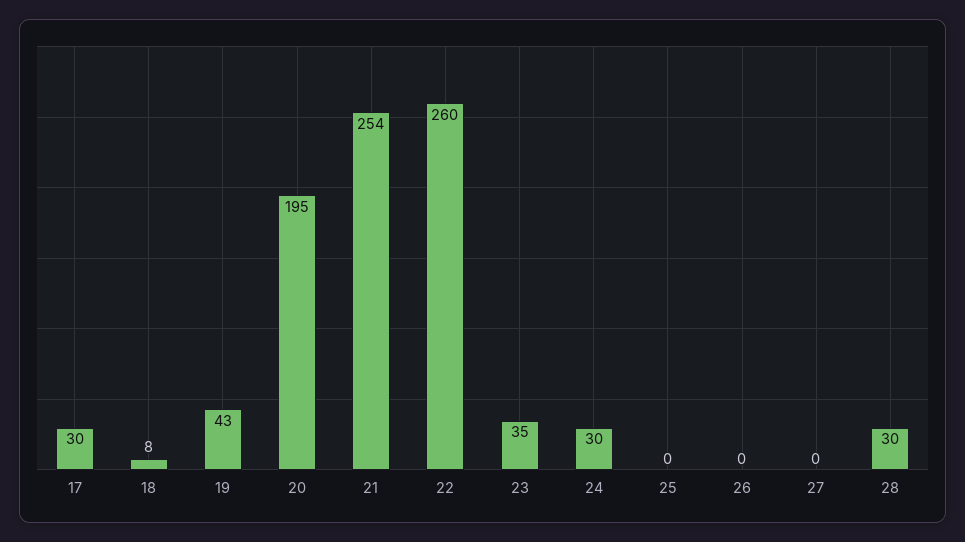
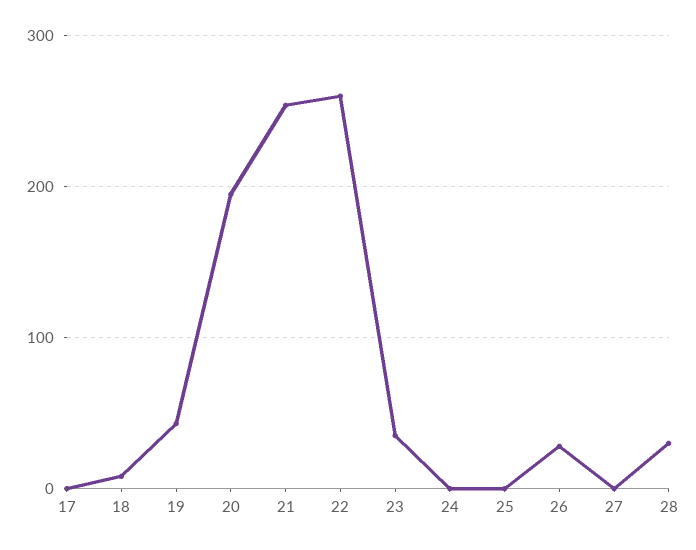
17: 30 -> 0
24: 30 -> 0
26: 0 -> 30

